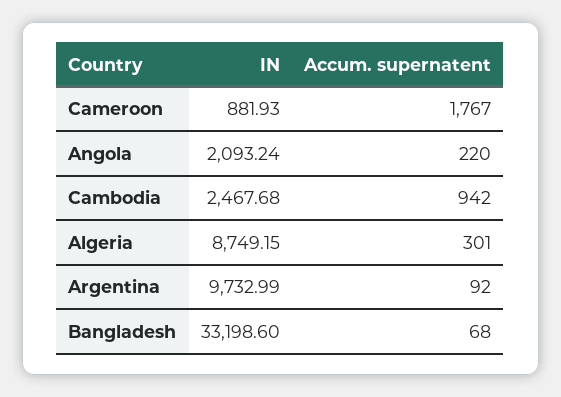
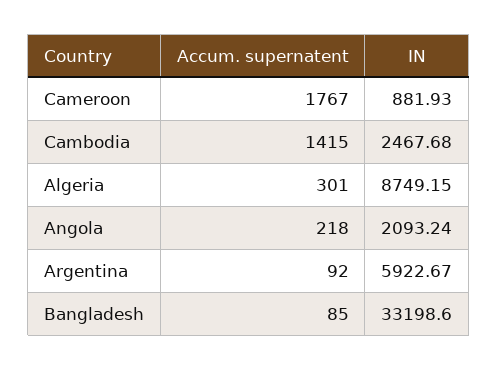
Accum. supernatent, Angola: 220 -> 218
Accum. supernatent, Cambodia: 942 -> 1415
IN, Argentina: 9732.99 -> 5922.67
Accum. supernatent, Bangladesh: 68 -> 85

